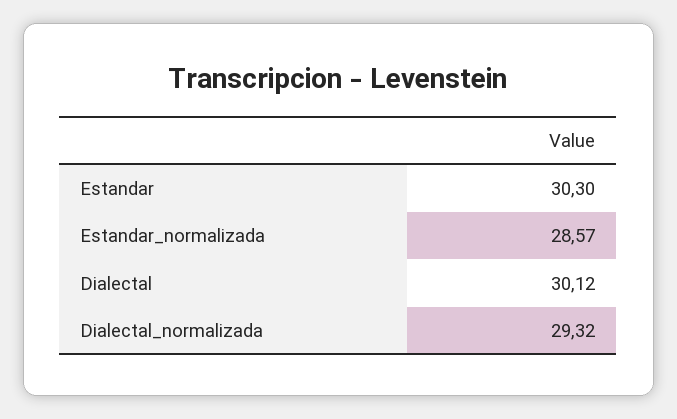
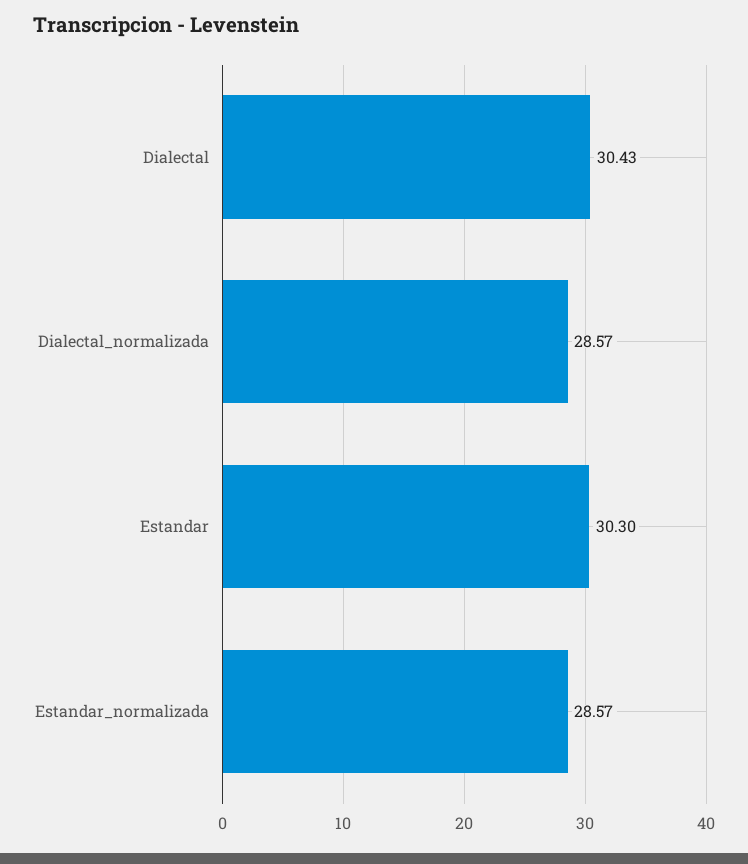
Dialectal: 30.12 -> 30.43
Dialectal_normalizada: 29.32 -> 28.57

